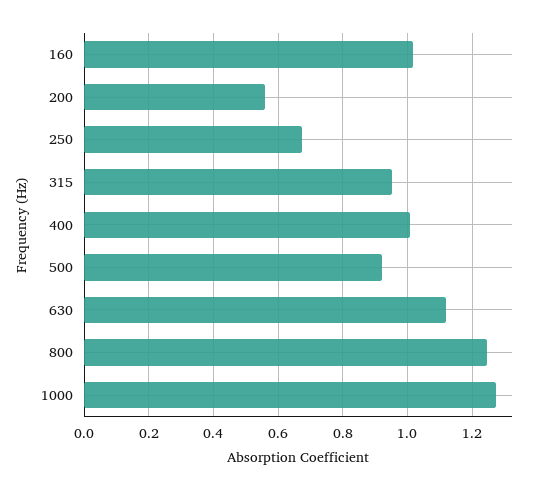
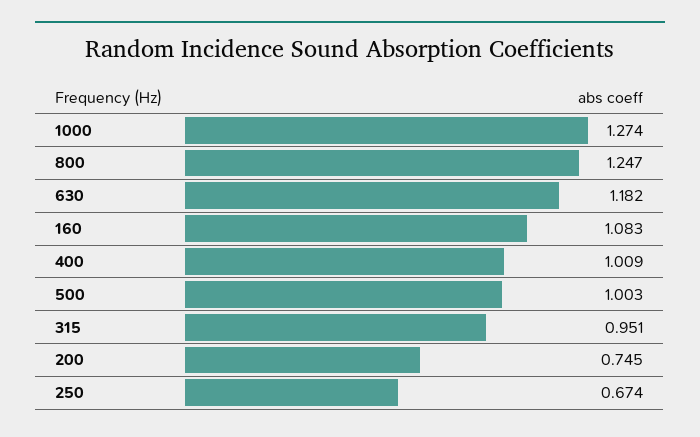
160: 1.02 -> 1.083
200: 0.56 -> 0.745
500: 0.92 -> 1.003
630: 1.12 -> 1.182

